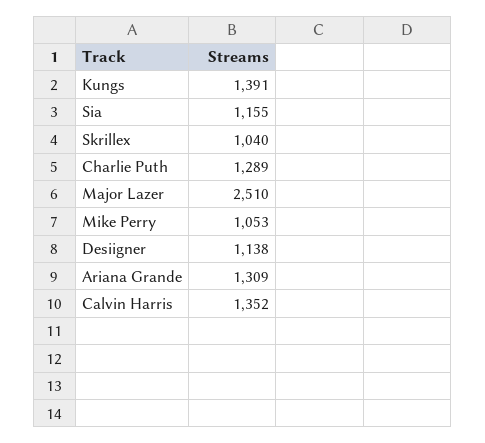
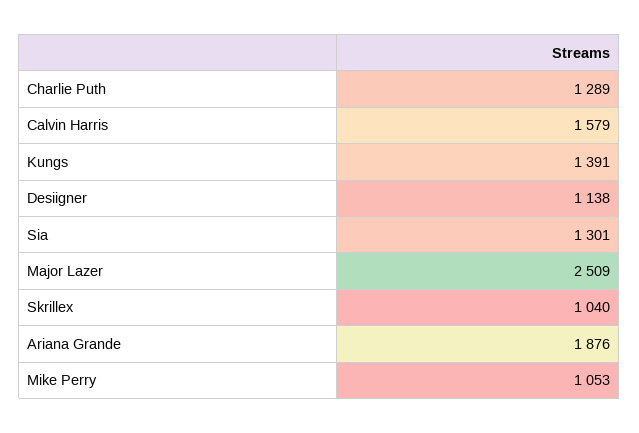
Sia: 1155 -> 1301
Major Lazer: 2510 -> 2509
Ariana Grande: 1309 -> 1876
Calvin Harris: 1352 -> 1579

